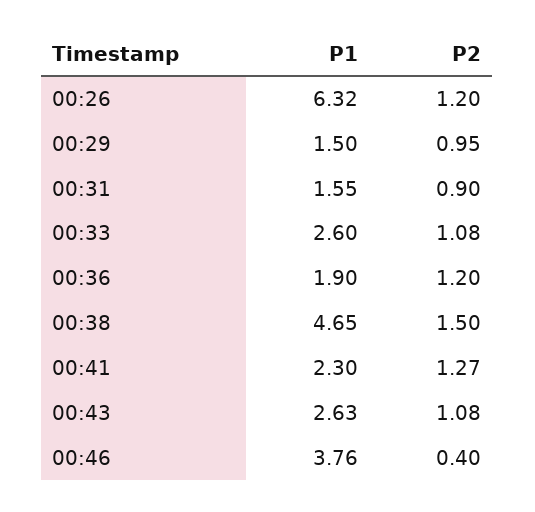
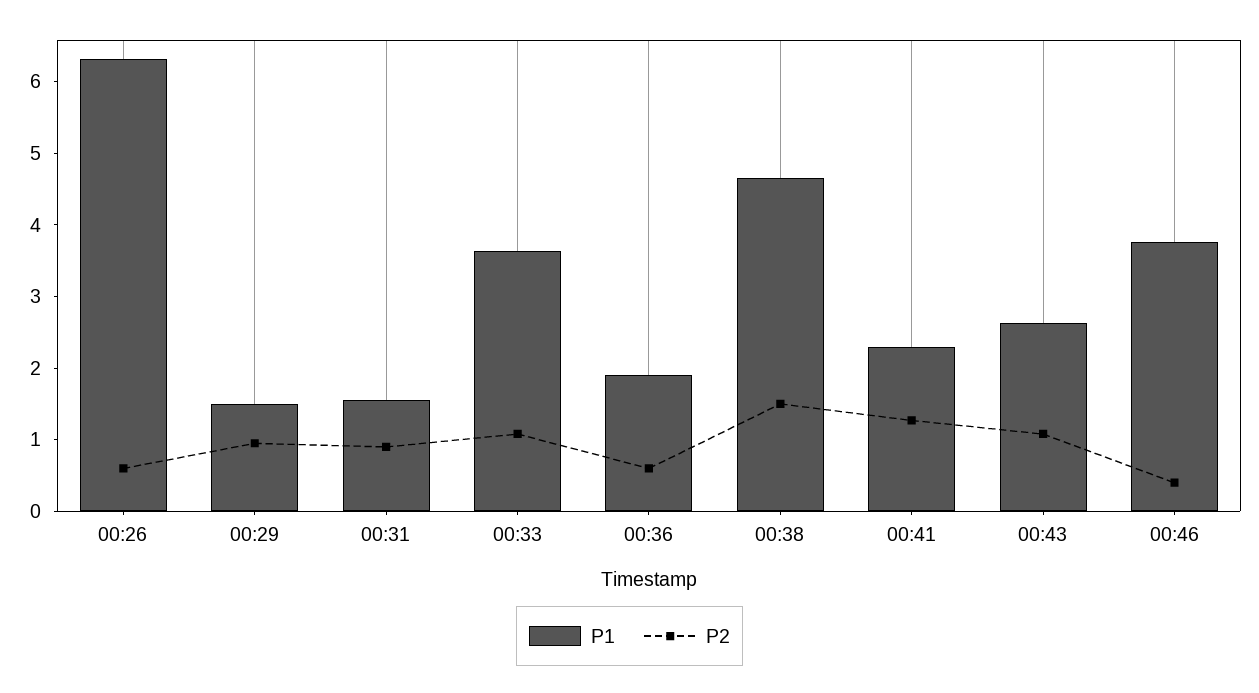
P2, 00:26: 1.2 -> 0.6
P1, 00:33: 2.6 -> 3.6
P2, 00:36: 1.2 -> 0.6

